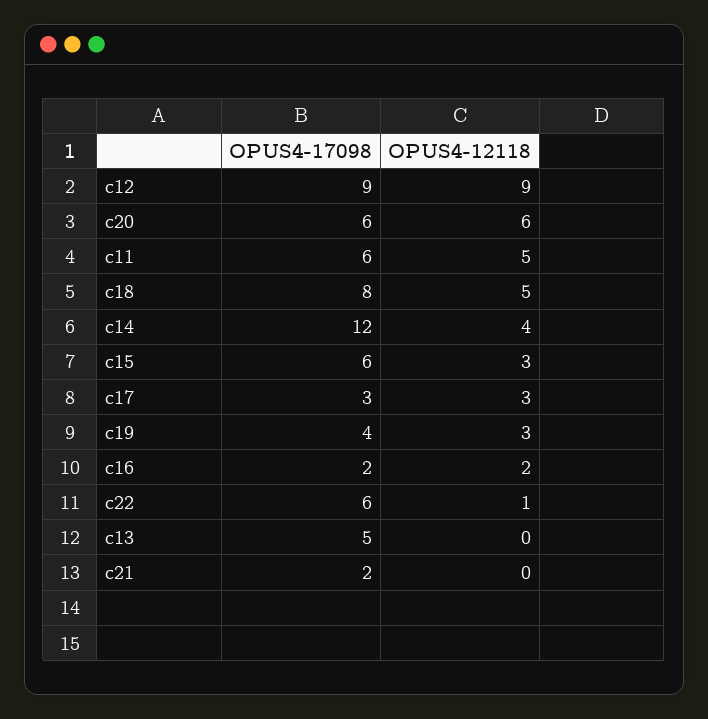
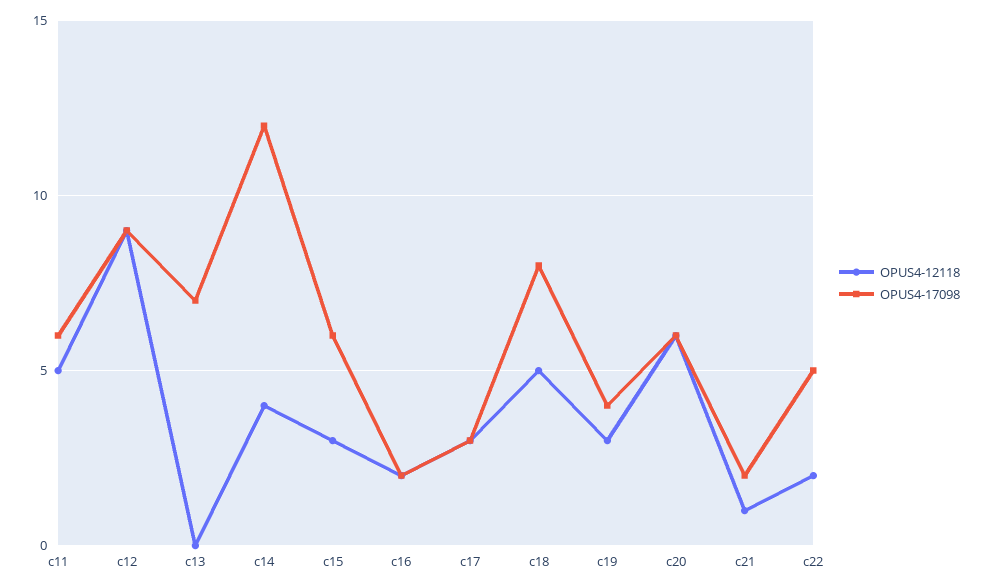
OPUS4-17098, c22: 6 -> 5
OPUS4-12118, c22: 1 -> 2
OPUS4-17098, c13: 5 -> 7
OPUS4-12118, c21: 0 -> 1

